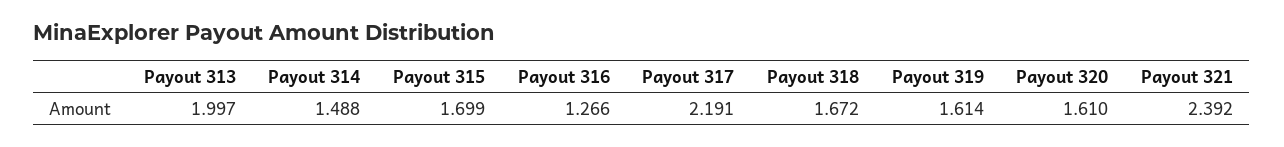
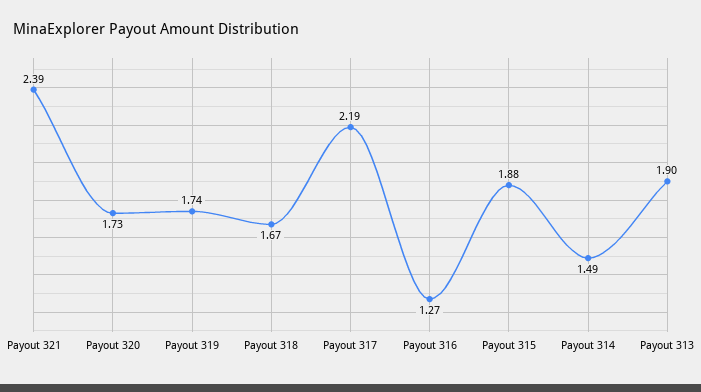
Payout 313: 1.997 -> 1.9
Payout 315: 1.699 -> 1.88
Payout 319: 1.614 -> 1.74
Payout 320: 1.61 -> 1.73

